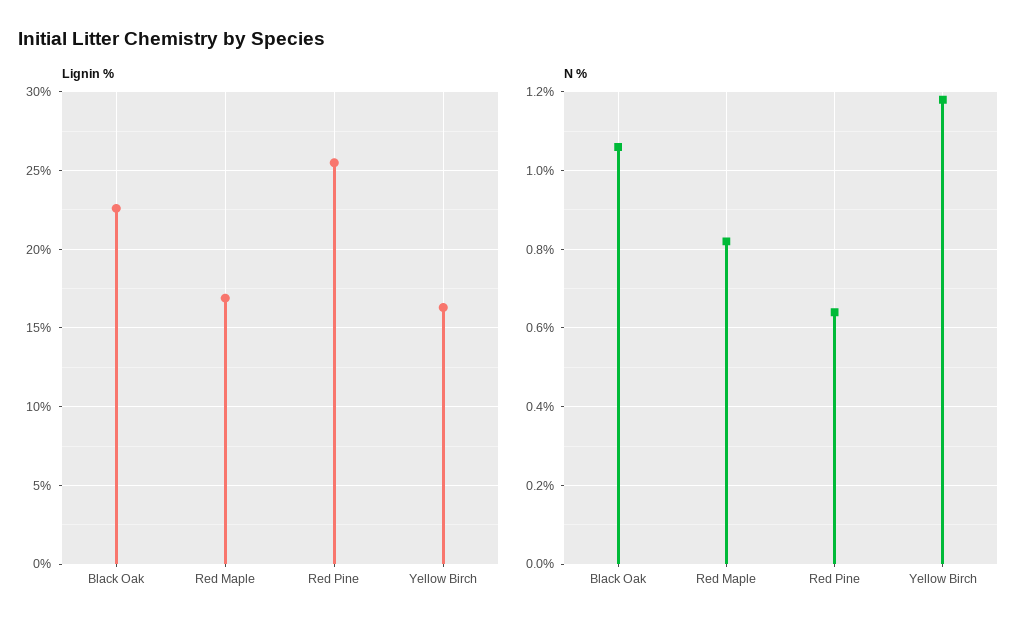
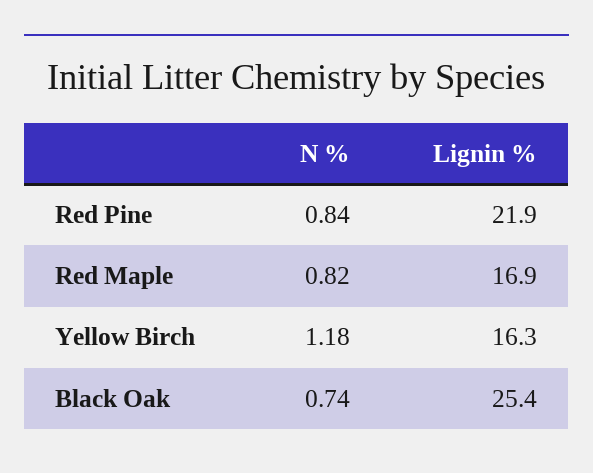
Lignin %, Black Oak: 22.5 -> 25.4
Lignin %, Red Pine: 25.5 -> 21.9
N %, Black Oak: 1.05 -> 0.74
N %, Red Pine: 0.65 -> 0.84

